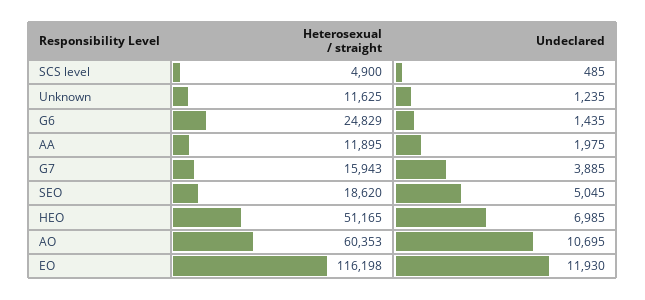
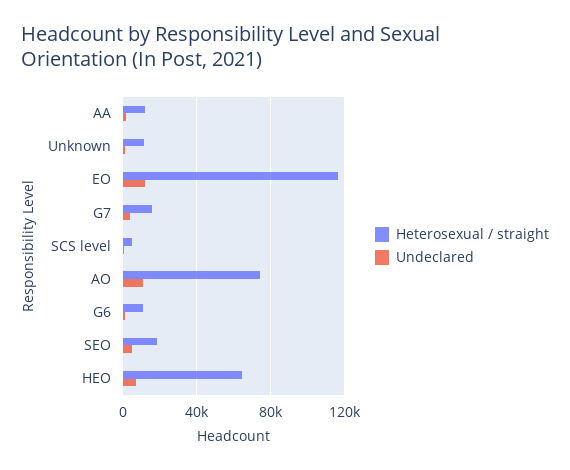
Heterosexual / straight, G6: 24829 -> 10000
Heterosexual / straight, HEO: 51165 -> 65000
Heterosexual / straight, AO: 60353 -> 75000

